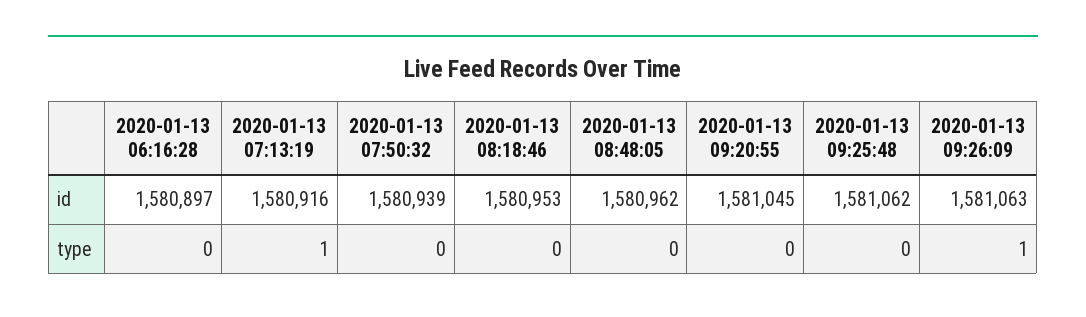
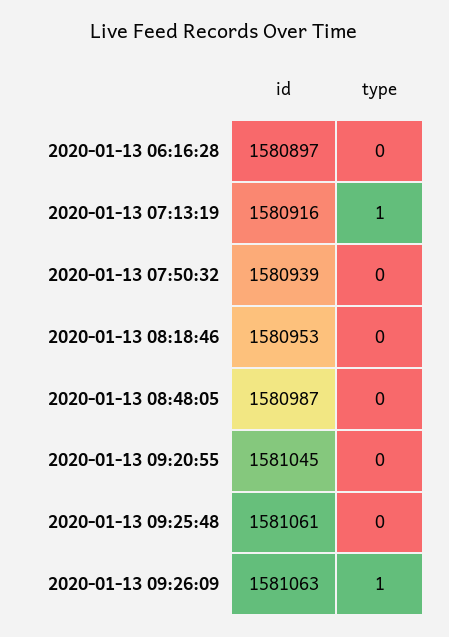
2020-01-13 08:48:05, id: 1580962 -> 1580987
2020-01-13 09:25:48, id: 1581062 -> 1581061

